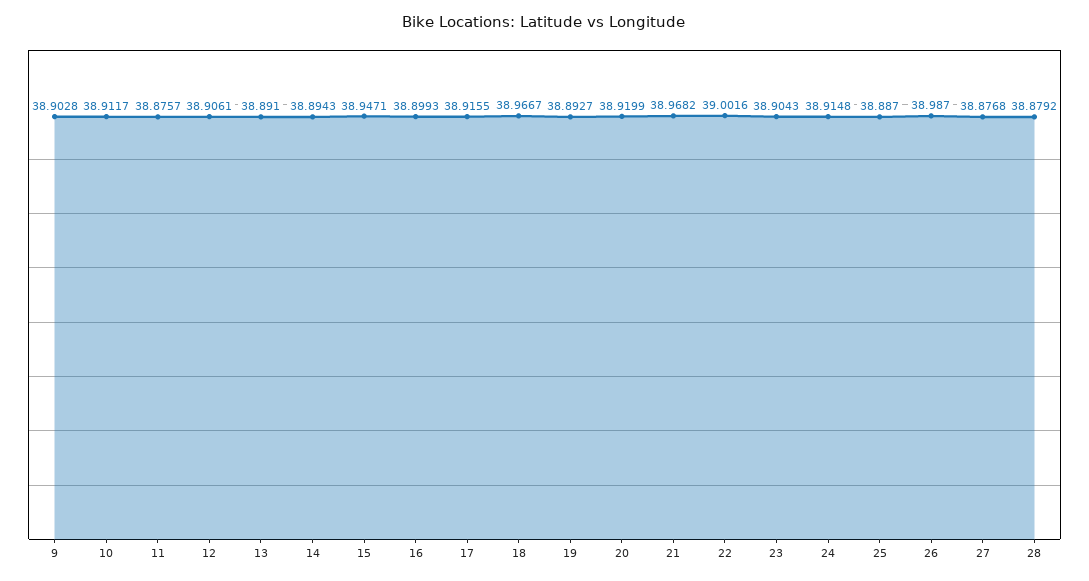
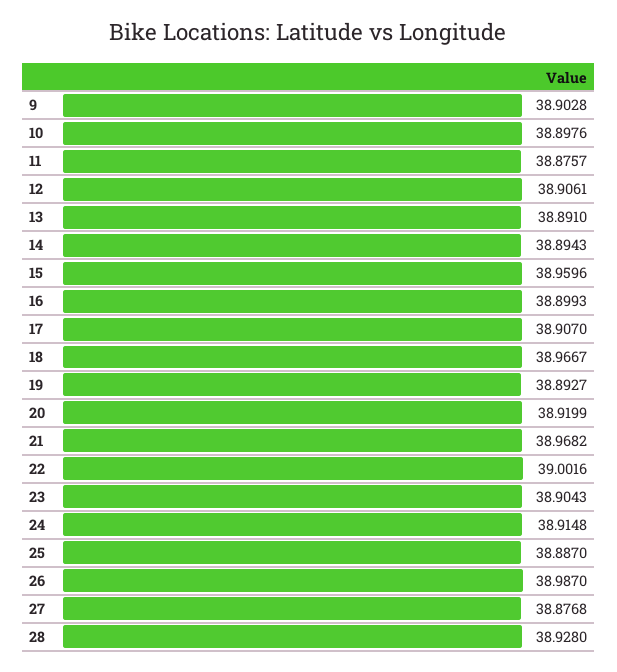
10: 38.9117 -> 38.8976
15: 38.9471 -> 38.9596
17: 38.9155 -> 38.907
28: 38.8792 -> 38.928

